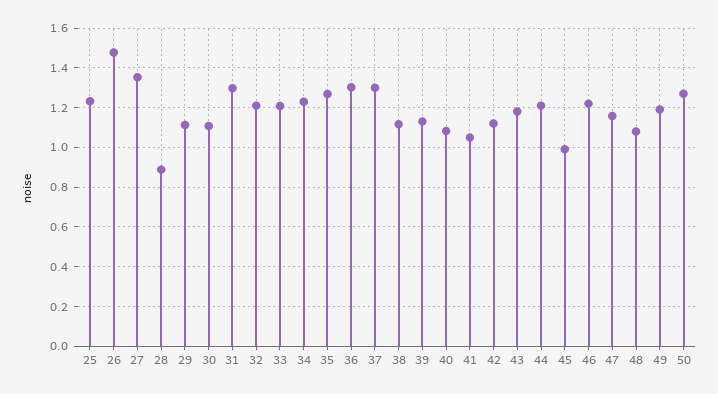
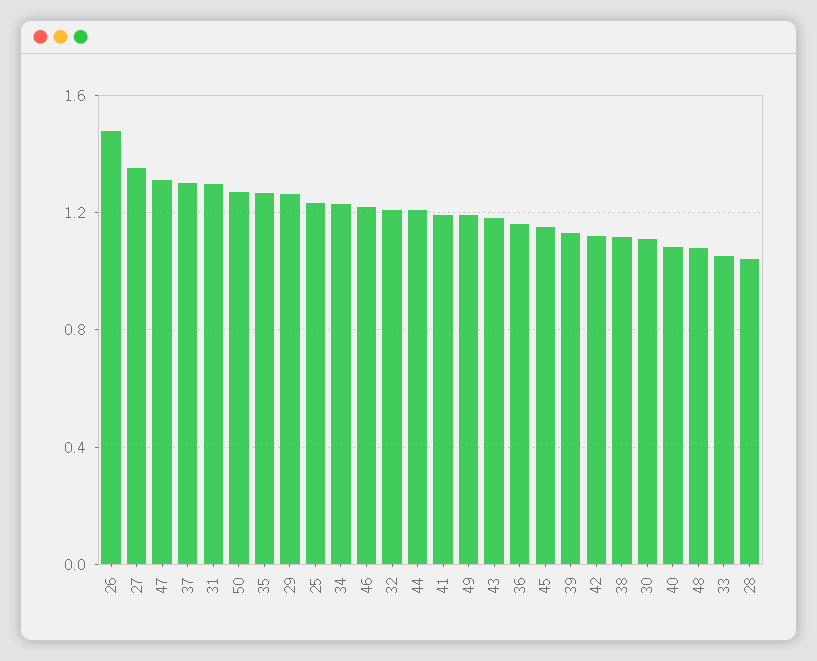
28: 0.9 -> 1.05
29: 1.1 -> 1.25
33: 1.2 -> 1.05
36: 1.3 -> 1.15
41: 1.05 -> 1.2
45: 1 -> 1.15
47: 1.15 -> 1.3

